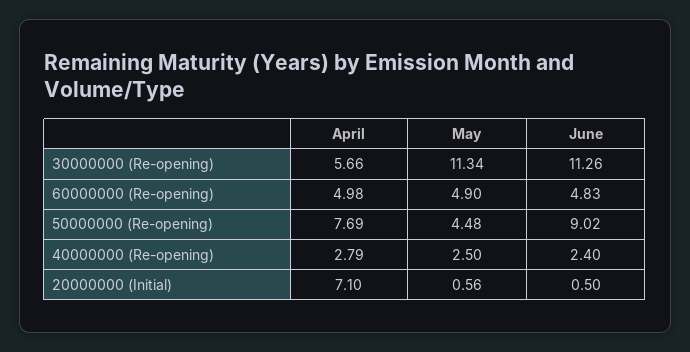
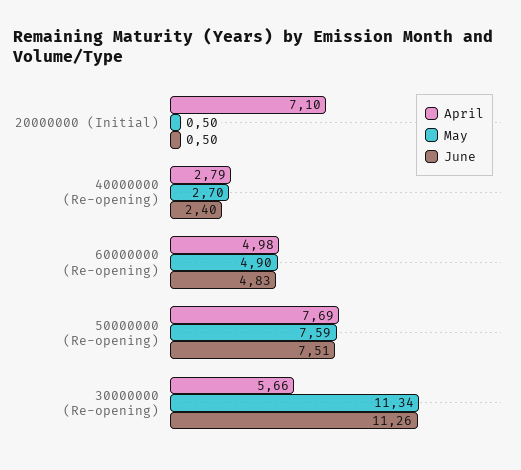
May, 50000000 (Re-opening): 4.48 -> 7.59
June, 50000000 (Re-opening): 9.02 -> 7.51
May, 40000000 (Re-opening): 2.5 -> 2.7
May, 20000000 (Initial): 0.56 -> 0.5

